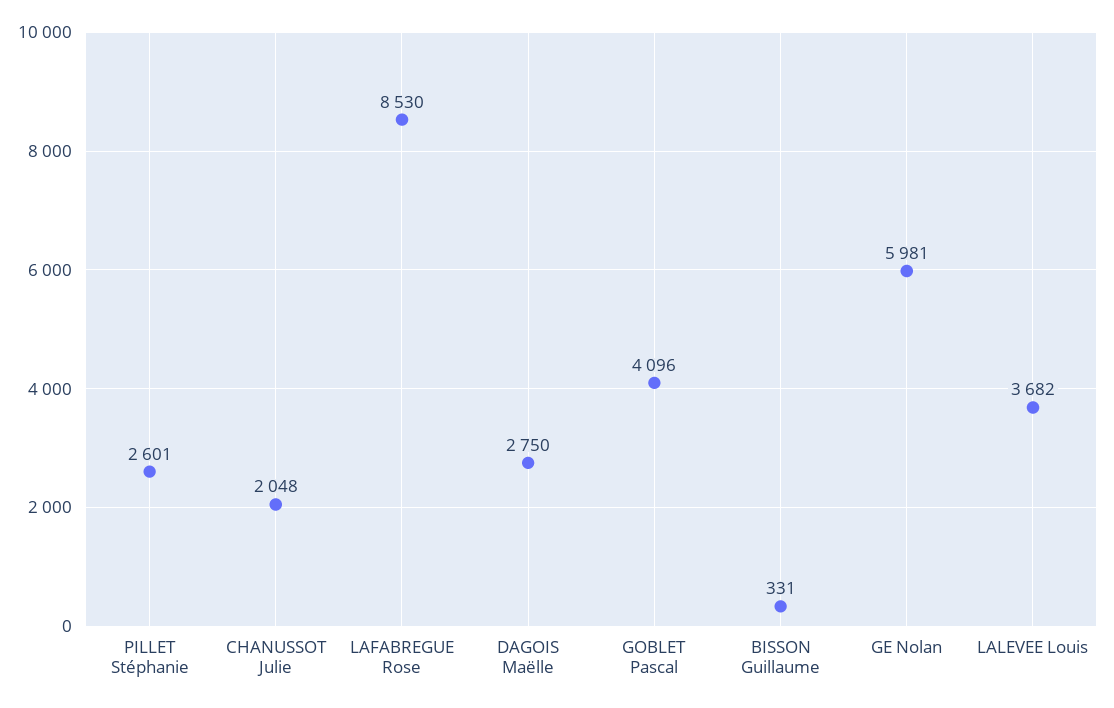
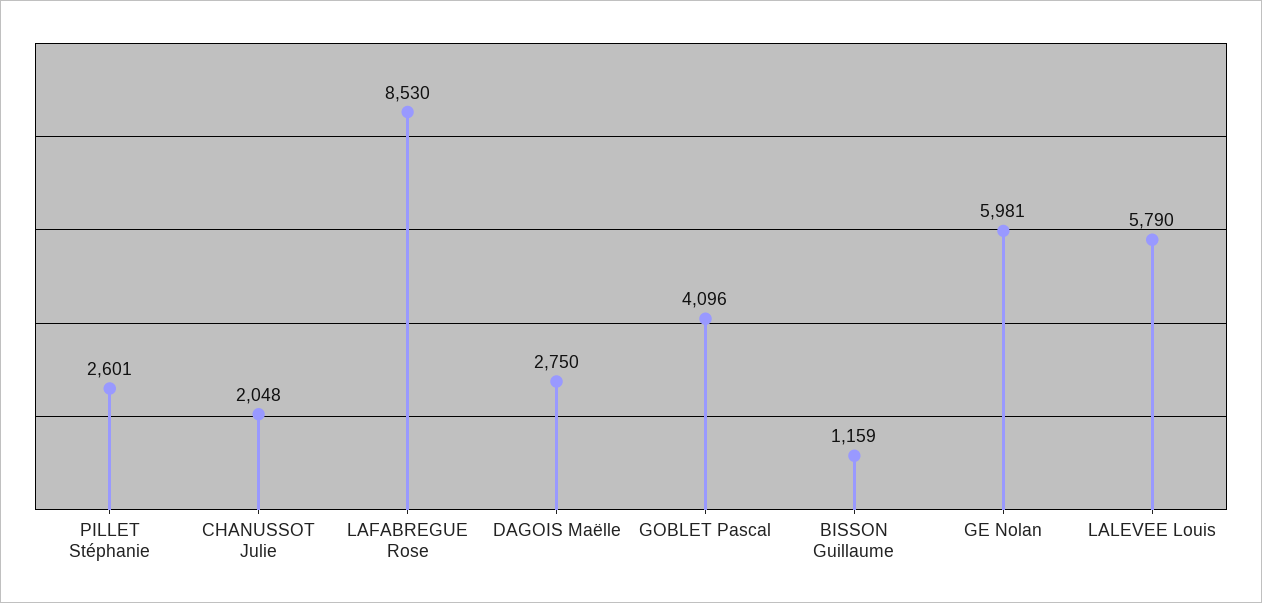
BISSON Guillaume: 331 -> 1159
LALEVEE Louis: 3682 -> 5790

